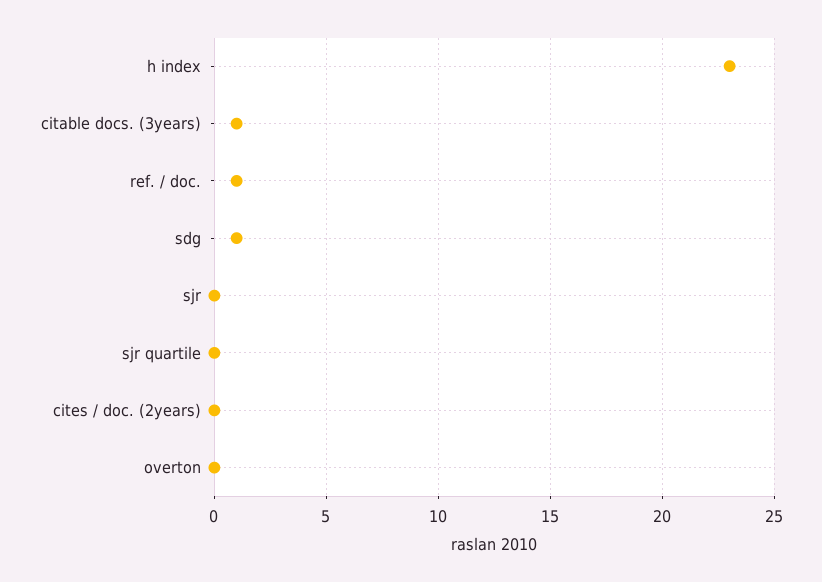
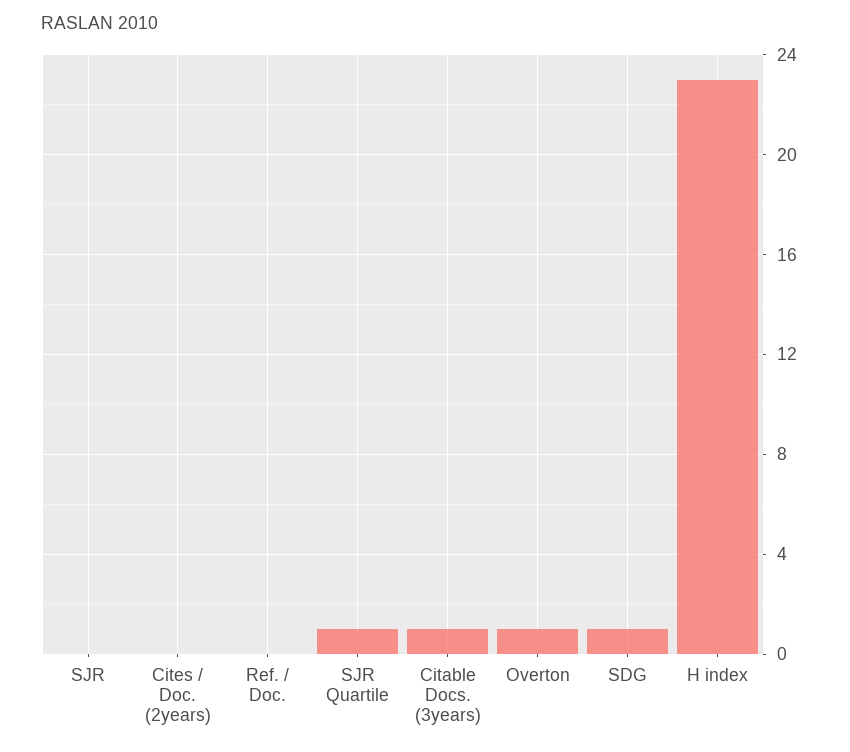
ref. / doc.: 1 -> 0
sjr quartile: 0 -> 1
overton: 0 -> 1

